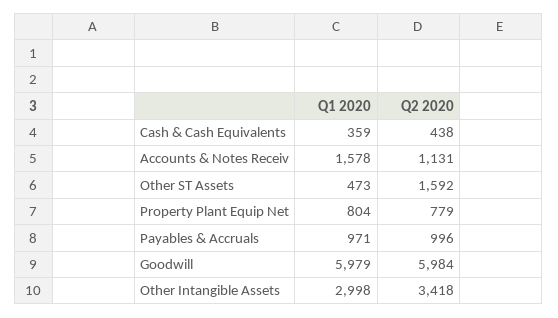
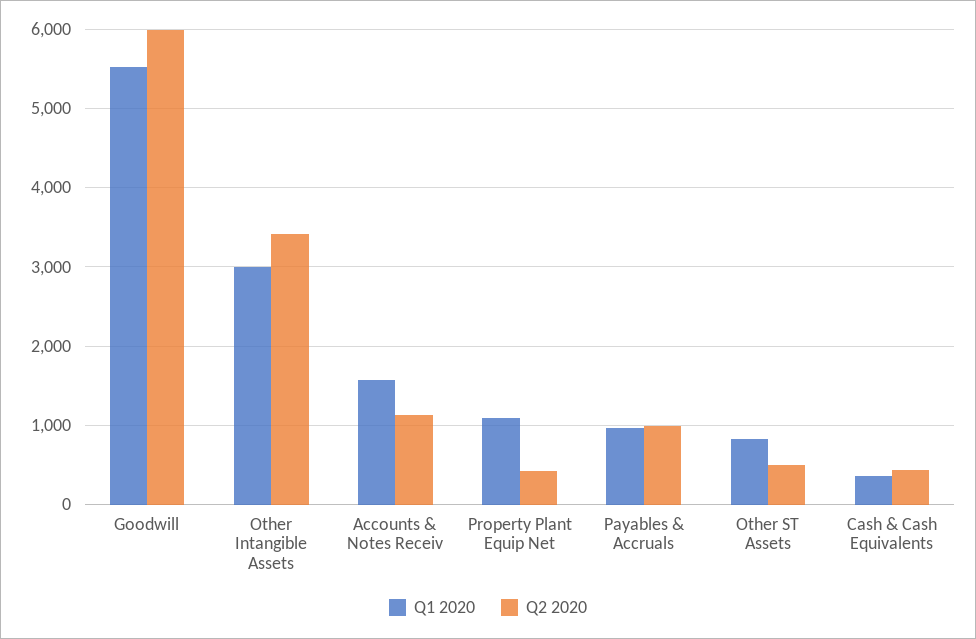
Q1 2020, Other ST Assets: 473 -> 800
Q2 2020, Other ST Assets: 1592 -> 500
Q1 2020, Property Plant Equip Net: 804 -> 1100
Q2 2020, Property Plant Equip Net: 779 -> 400
Q1 2020, Goodwill: 5979 -> 5500

